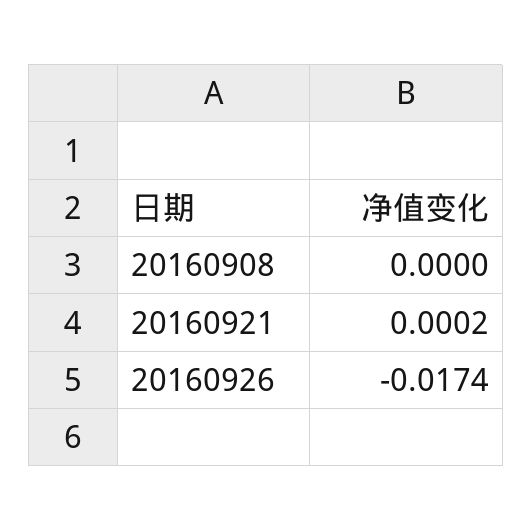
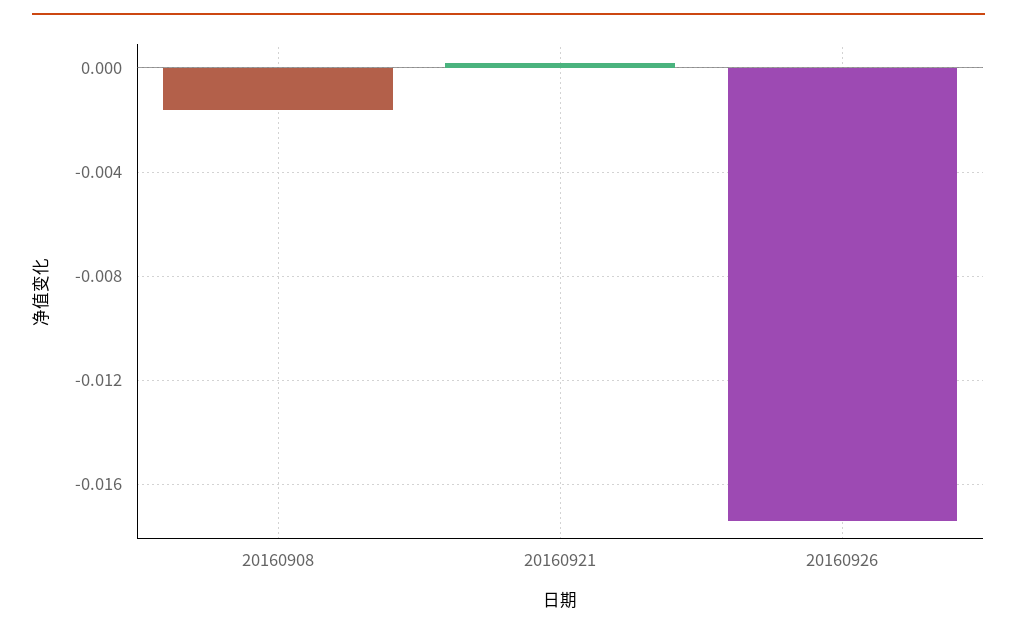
20160908: 0 -> -0.0015

